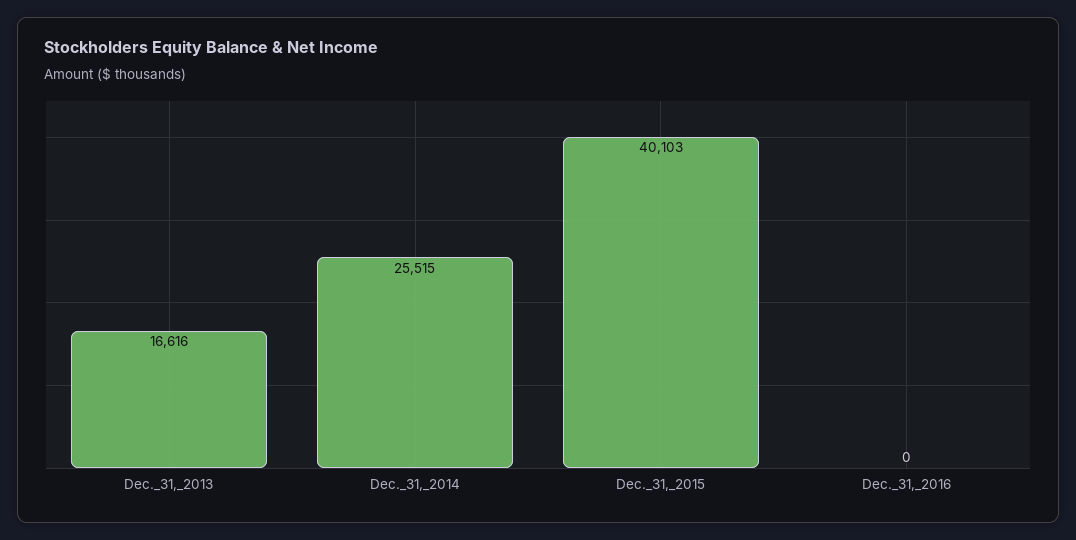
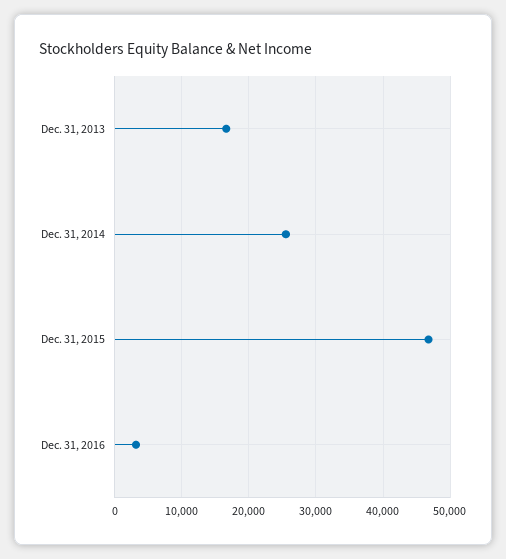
Dec._31,_2015: 40103 -> 47000
Dec._31,_2016: 0 -> 3000

